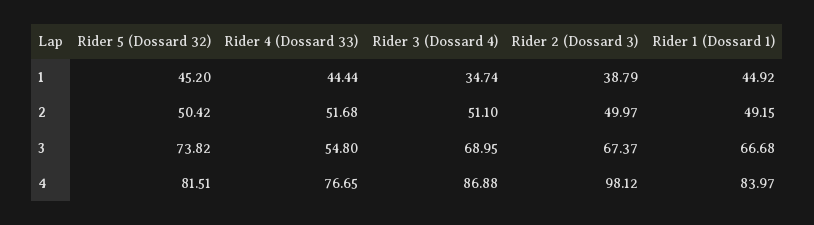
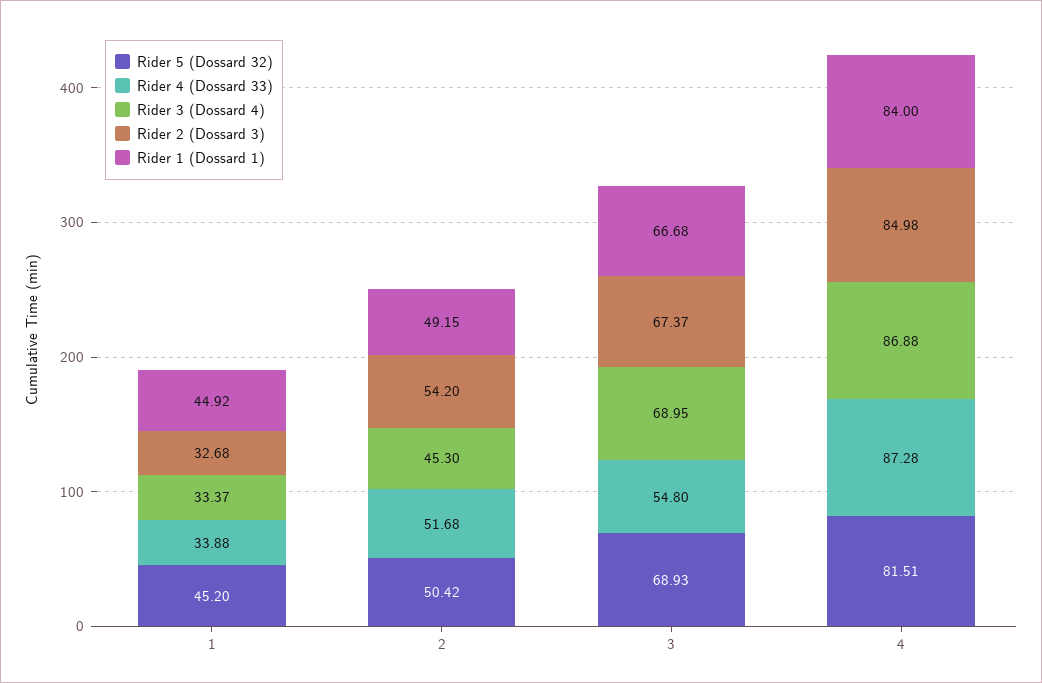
Rider 4 (Dossard 33), 1: 44.44 -> 33.88
Rider 3 (Dossard 4), 1: 34.74 -> 33.37
Rider 2 (Dossard 3), 1: 38.79 -> 32.68
Rider 3 (Dossard 4), 2: 51.1 -> 45.3
Rider 2 (Dossard 3), 2: 49.97 -> 54.2
Rider 5 (Dossard 32), 3: 73.82 -> 68.93
Rider 4 (Dossard 33), 4: 76.65 -> 87.28
Rider 2 (Dossard 3), 4: 98.12 -> 84.98
Rider 1 (Dossard 1), 4: 83.97 -> 84

